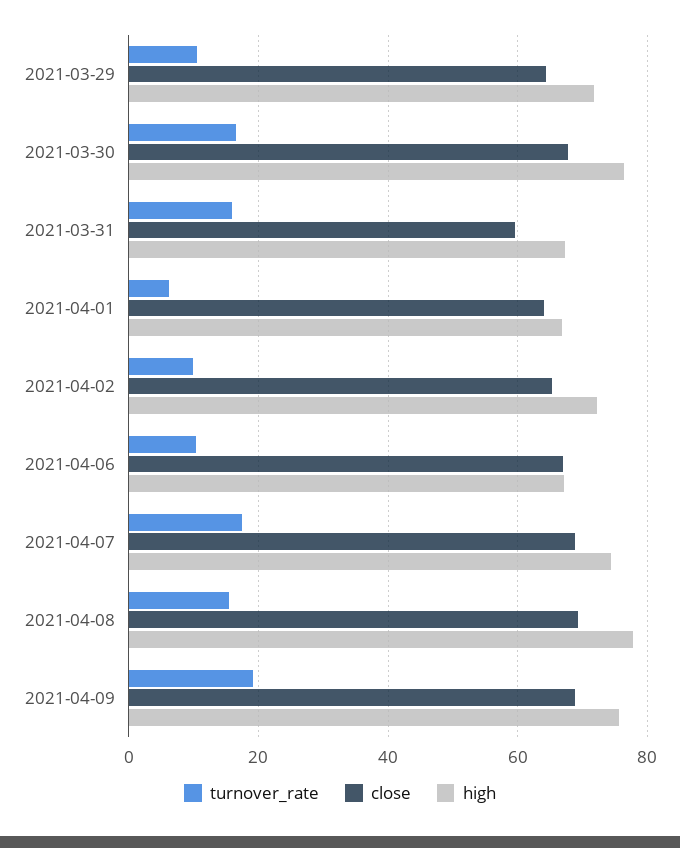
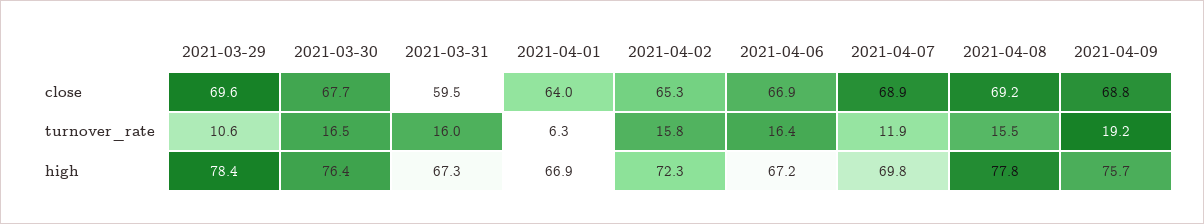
close, 2021-03-29: 64 -> 69.6
high, 2021-03-29: 72 -> 78.4
turnover_rate, 2021-04-02: 10 -> 15.8
turnover_rate, 2021-04-06: 10 -> 16.4
turnover_rate, 2021-04-07: 18 -> 11.9
high, 2021-04-07: 74 -> 69.8

